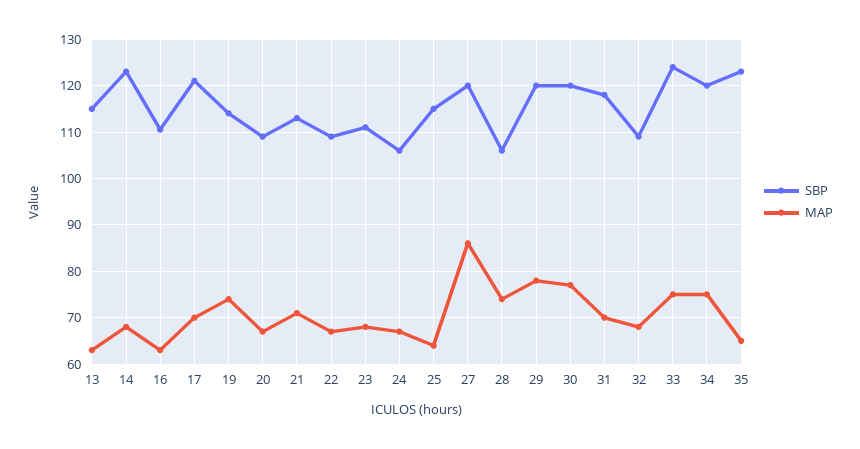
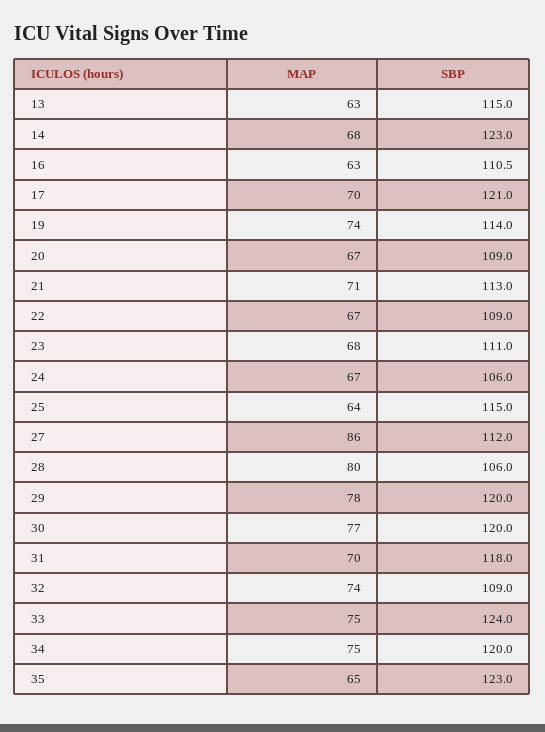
SBP, 27: 120 -> 112
MAP, 28: 74 -> 80
MAP, 32: 68 -> 74

